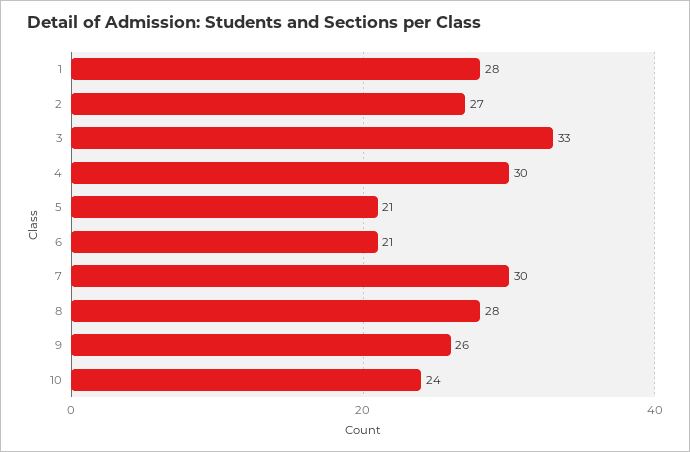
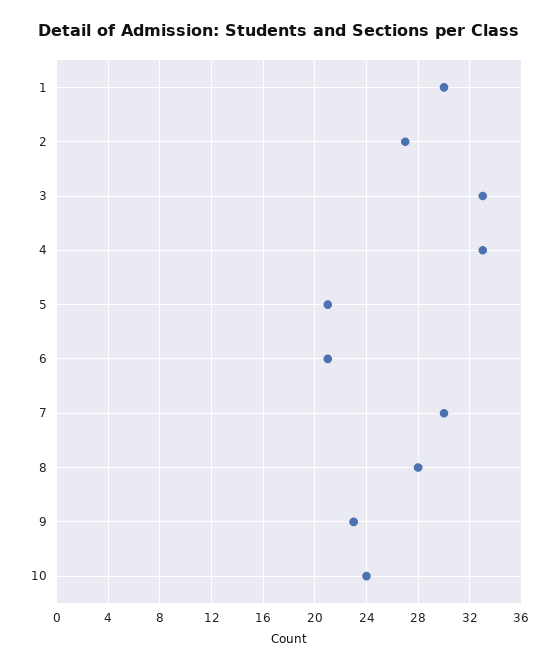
1: 28 -> 30
4: 30 -> 33
9: 26 -> 23

